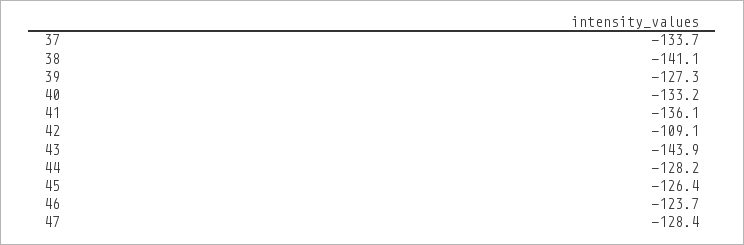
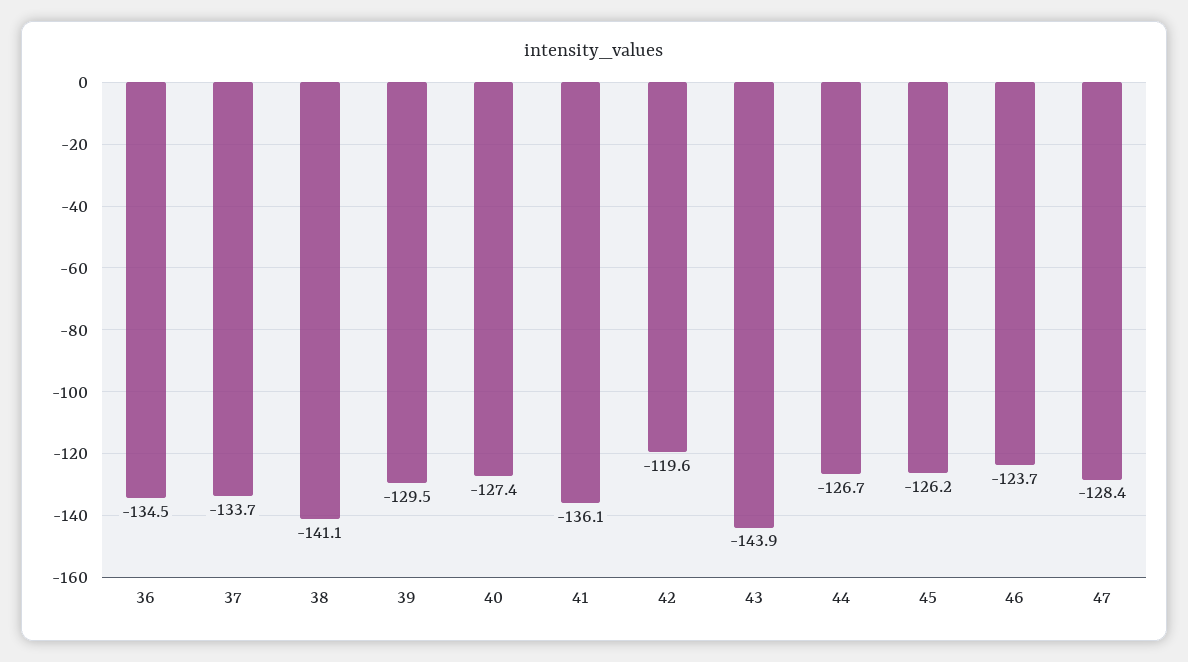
39: -127.3 -> -129.5
40: -133.2 -> -127.4
42: -109.1 -> -119.6
44: -128.2 -> -126.7
45: -126.4 -> -126.2
36: none -> -134.5

